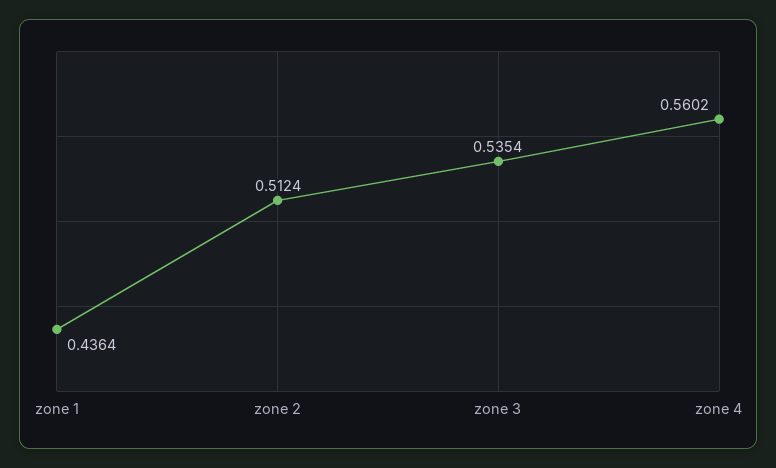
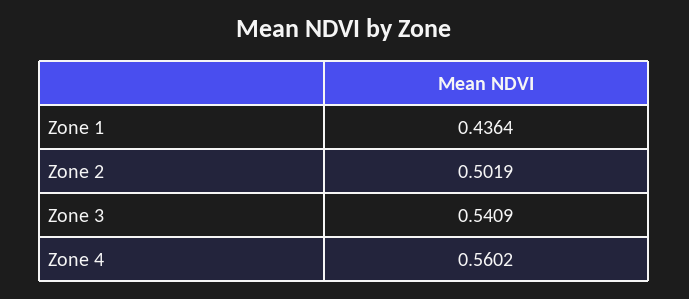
zone 2: 0.5124 -> 0.5019
zone 3: 0.5354 -> 0.5409

